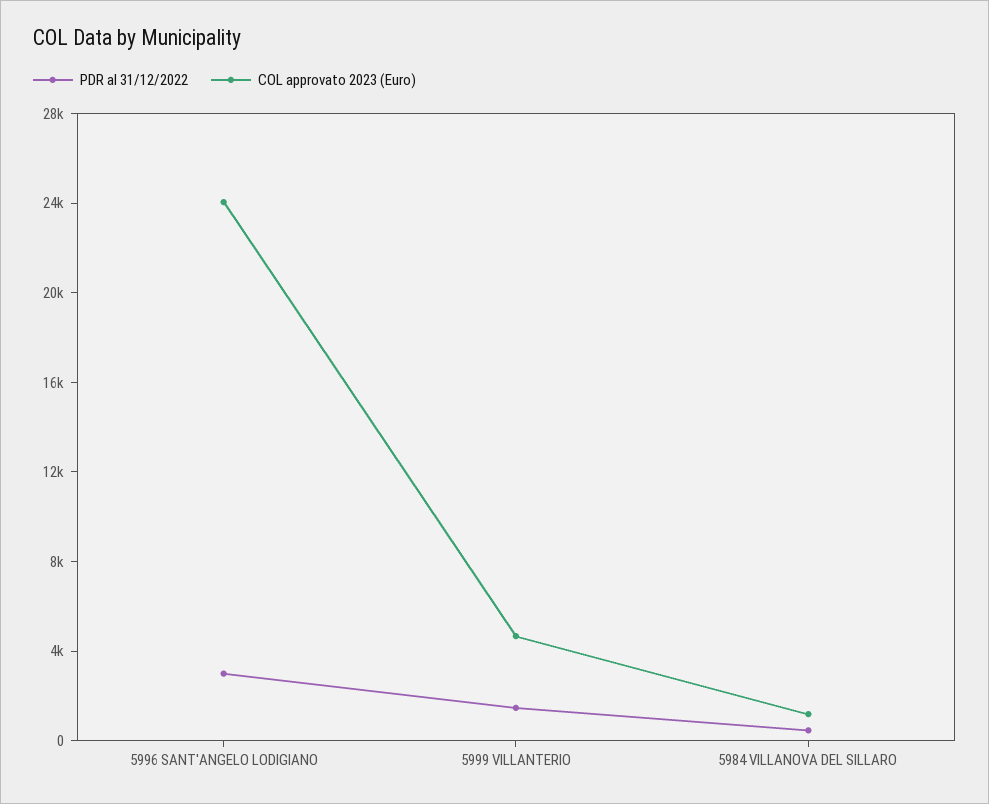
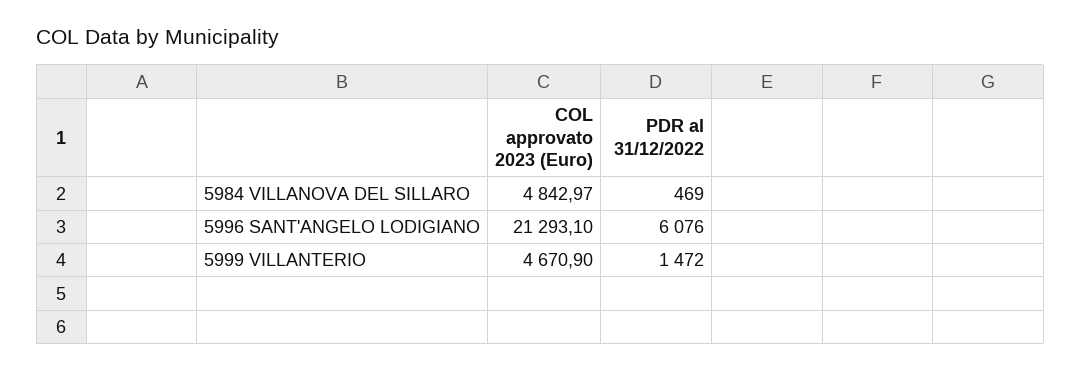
PDR al 31/12/2022, 5996 SANT'ANGELO LODIGIANO: 3000 -> 6076
COL approvato 2023 (Euro), 5996 SANT'ANGELO LODIGIANO: 24000 -> 21293.1
COL approvato 2023 (Euro), 5984 VILLANOVA DEL SILLARO: 1000 -> 4842.97

